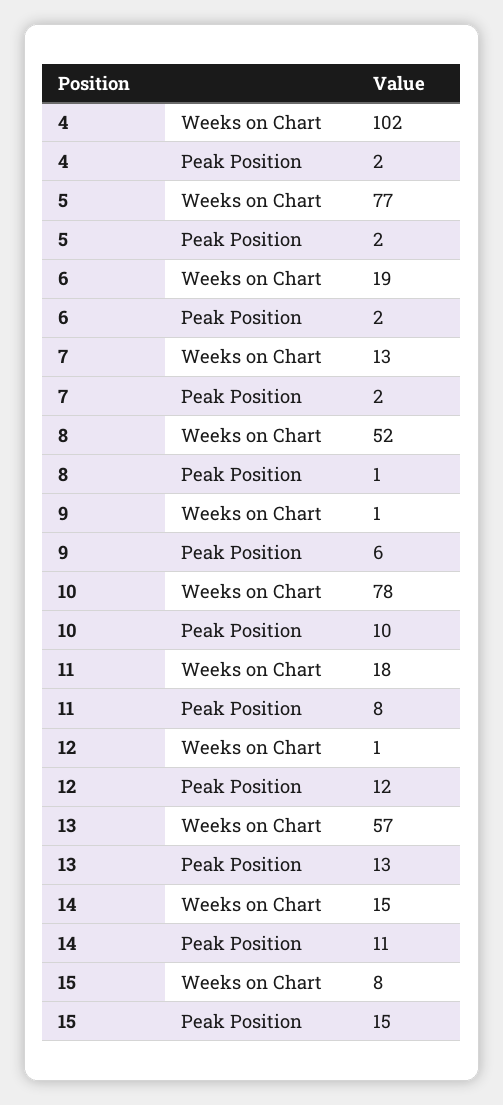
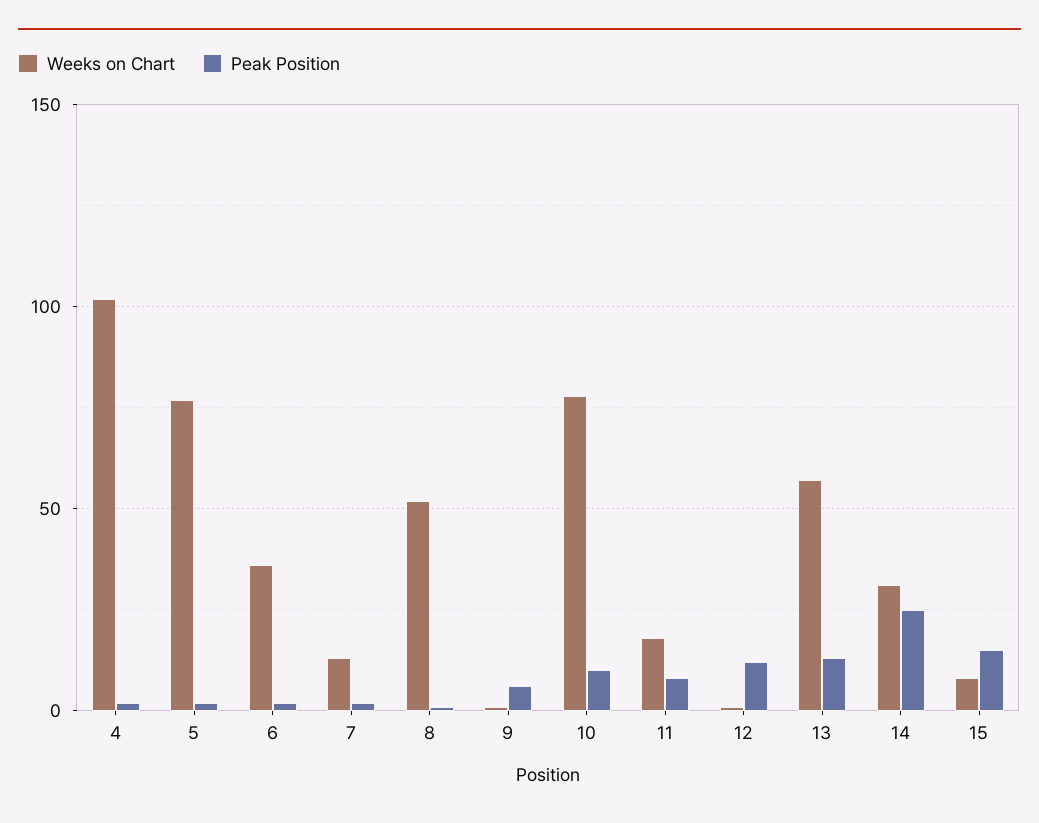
Weeks on Chart, 6: 19 -> 35
Weeks on Chart, 14: 15 -> 30
Peak Position, 14: 11 -> 25

